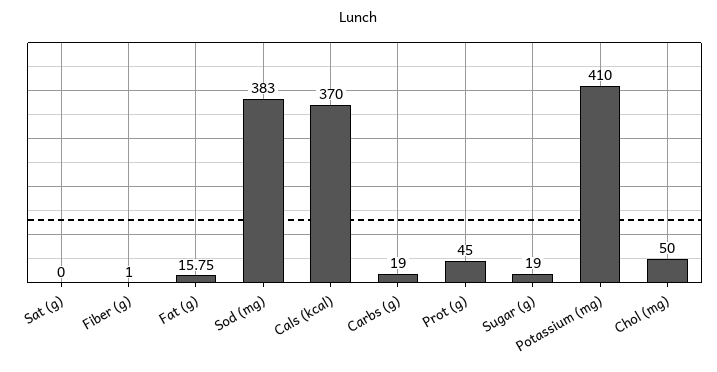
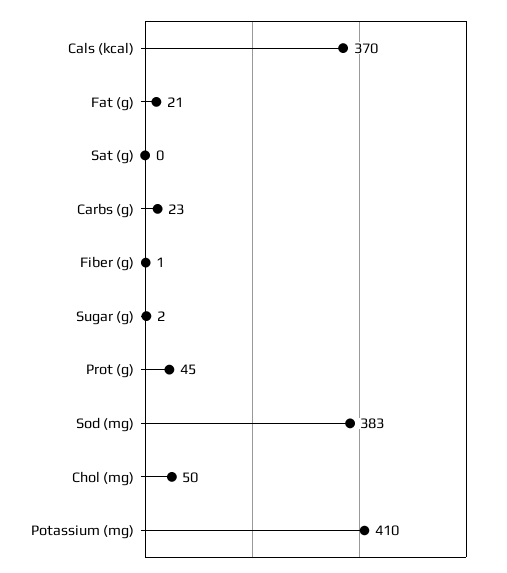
Fat (g): 15.75 -> 21
Carbs (g): 19 -> 23
Sugar (g): 19 -> 2

